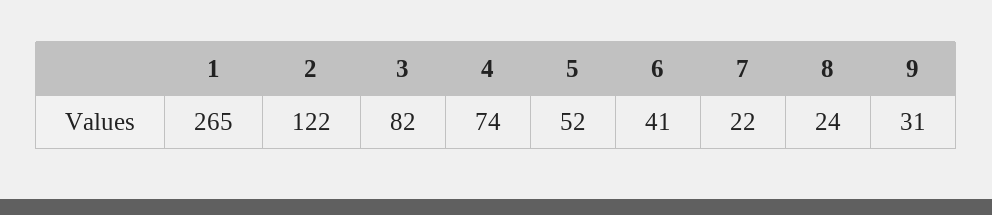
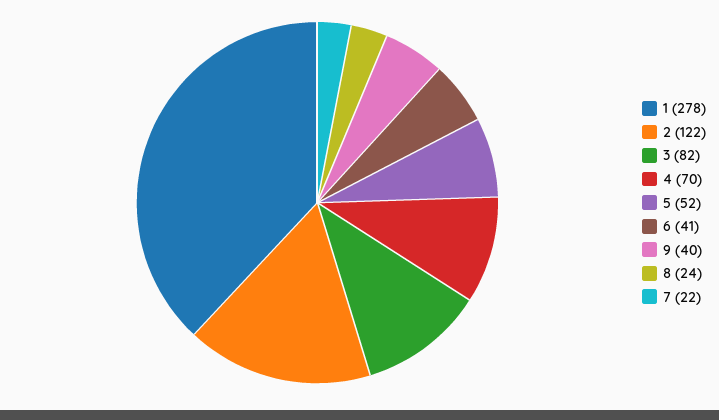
1: 265 -> 278
4: 74 -> 70
9: 31 -> 40

